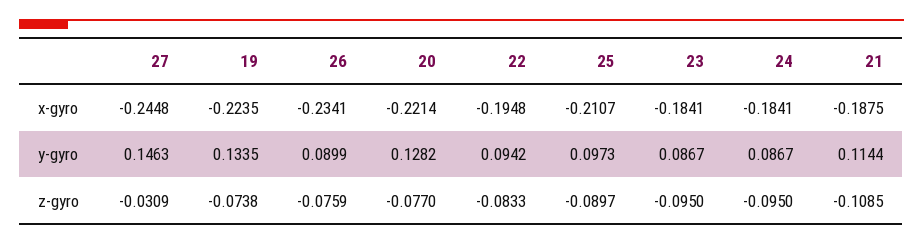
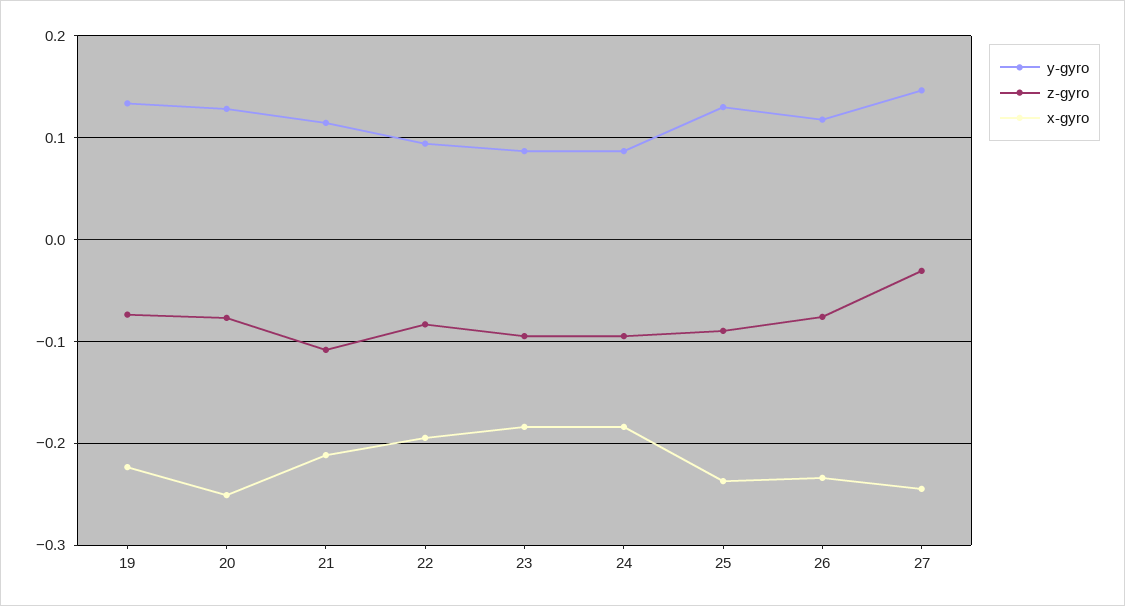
x-gyro, 20: -0.2214 -> -0.25
x-gyro, 25: -0.2107 -> -0.24
x-gyro, 21: -0.1875 -> -0.21
y-gyro, 26: 0.0899 -> 0.12
y-gyro, 25: 0.0973 -> 0.13

